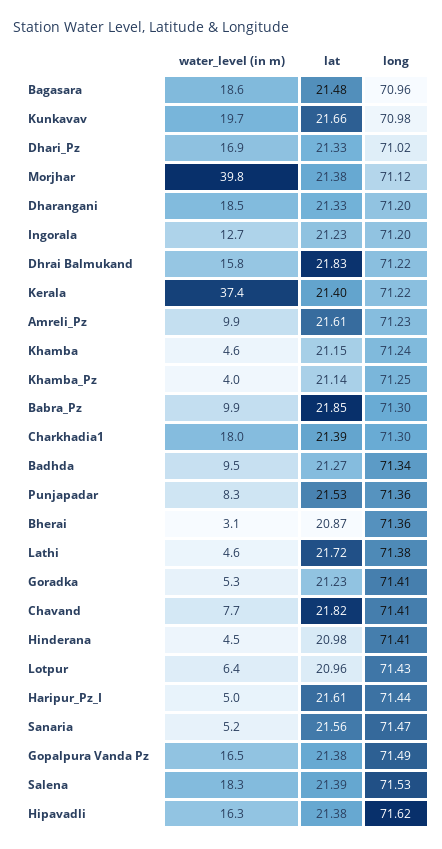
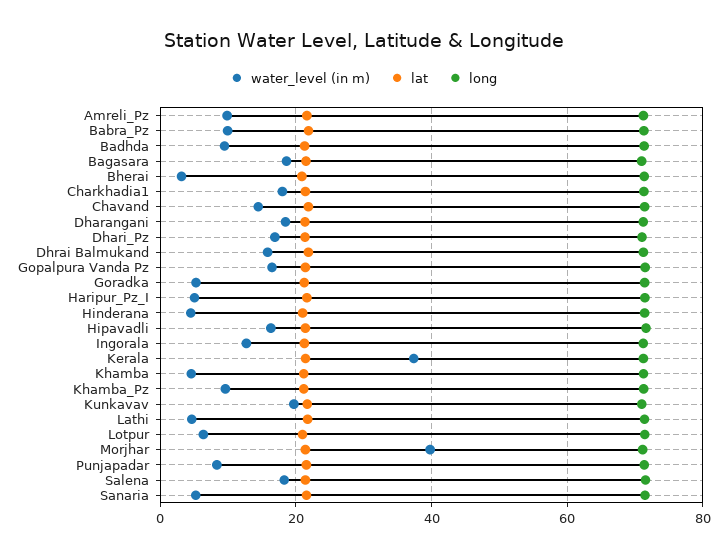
water_level (in m), Khamba_Pz: 4 -> 10
water_level (in m), Chavand: 7.7 -> 14

